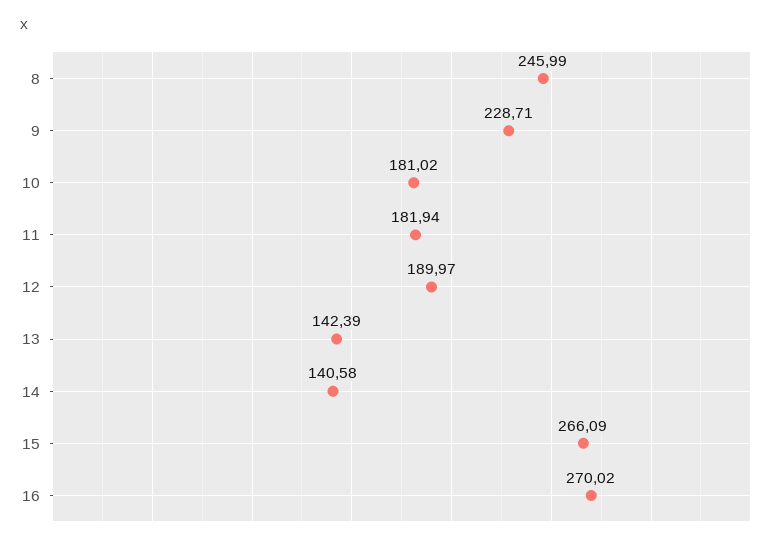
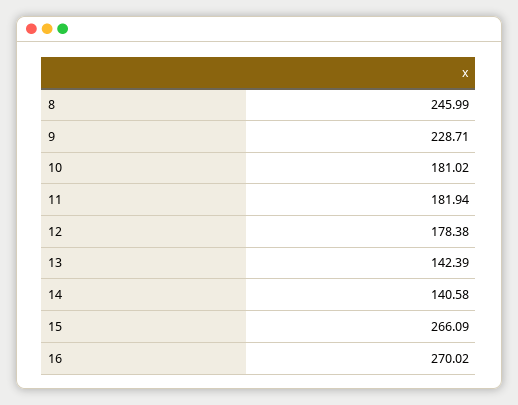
12: 189.97 -> 178.38

